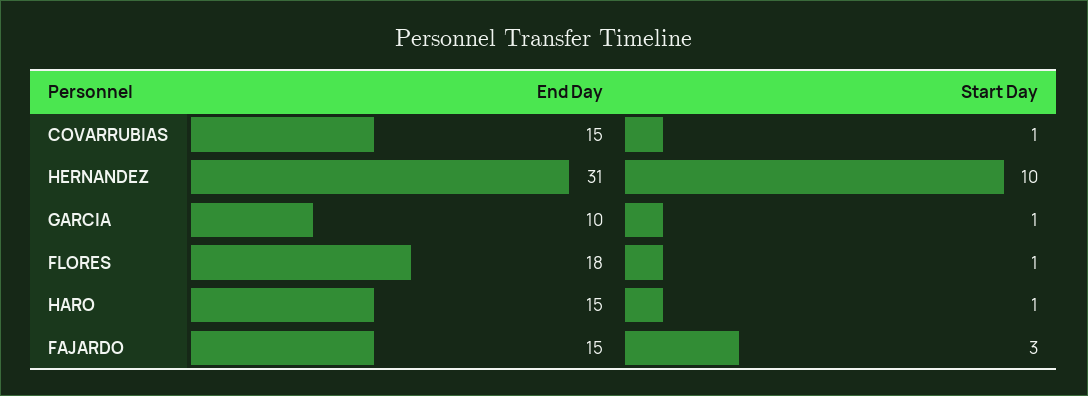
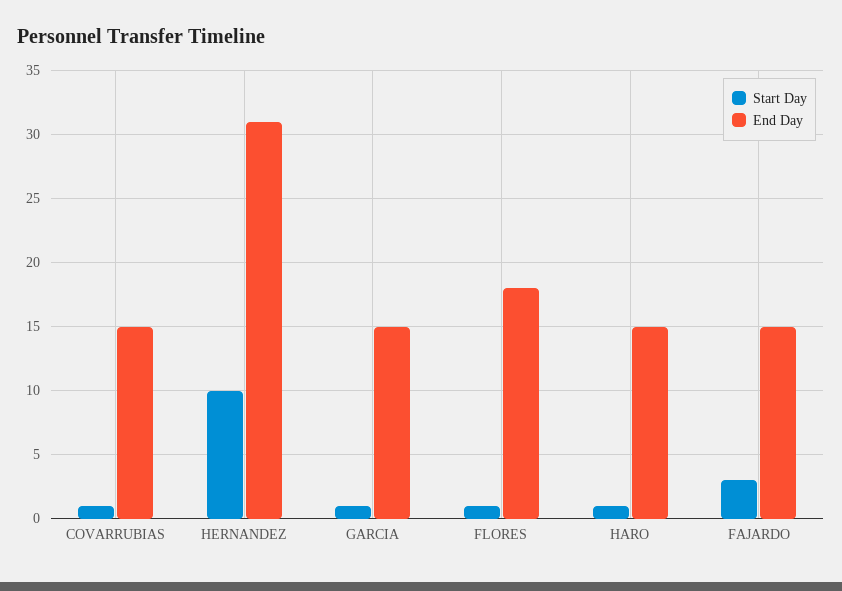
End Day, GARCIA: 10 -> 15

